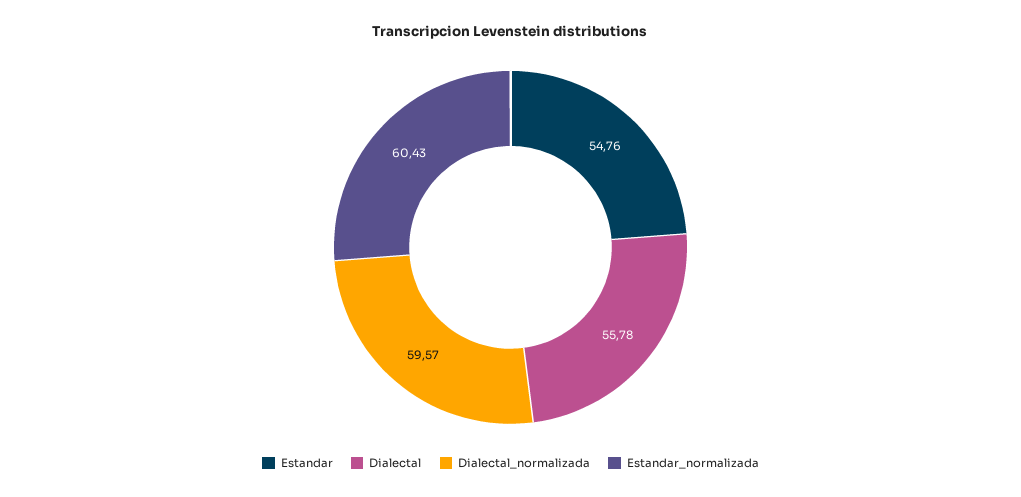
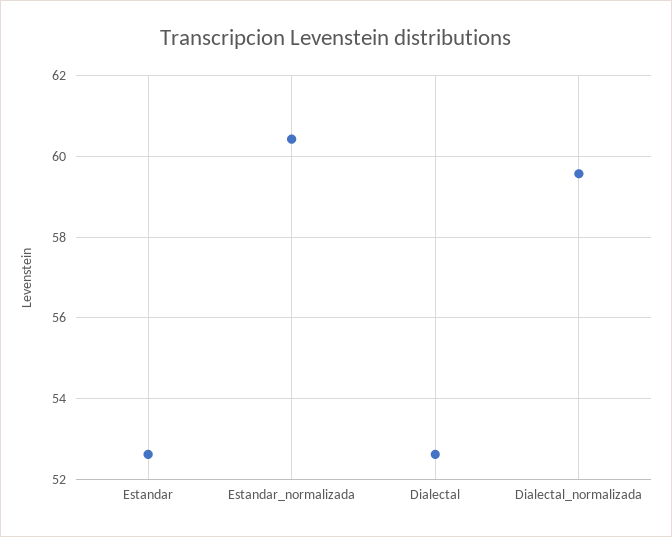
Estandar: 54.76 -> 52.6
Dialectal: 55.78 -> 52.6

